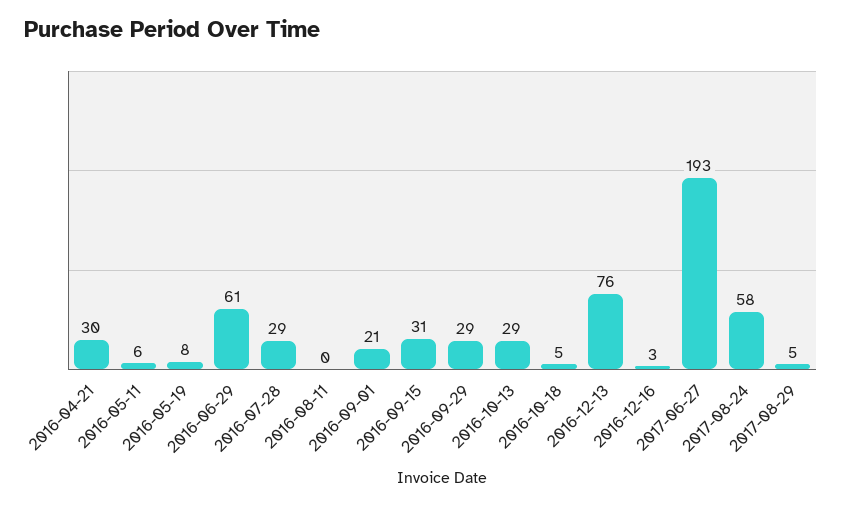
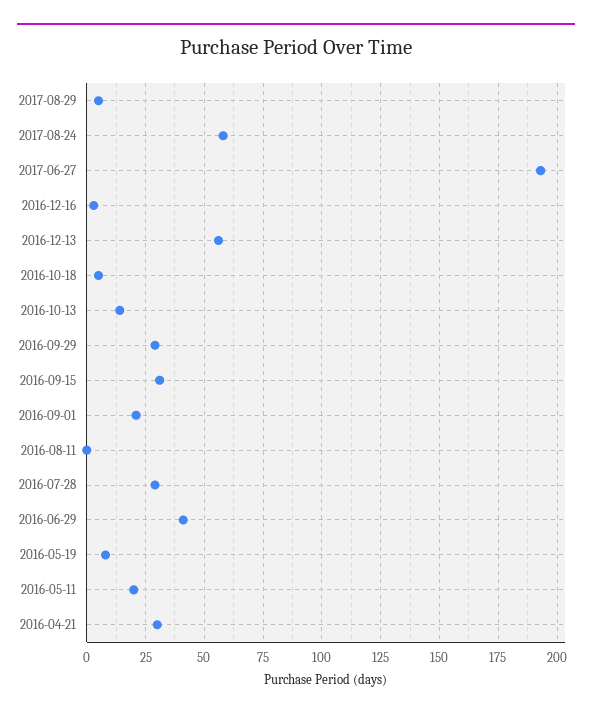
2016-05-11: 6 -> 20
2016-06-29: 61 -> 40
2016-10-13: 29 -> 15
2016-12-13: 76 -> 55

